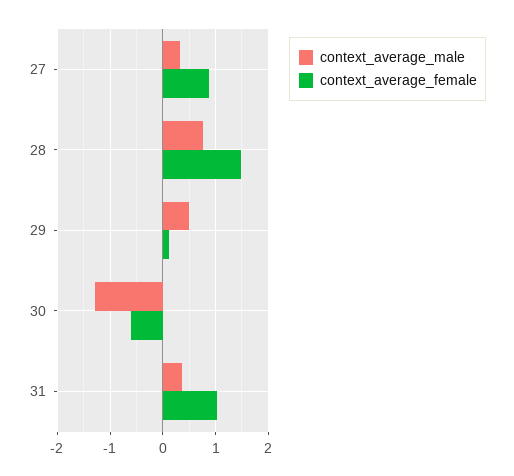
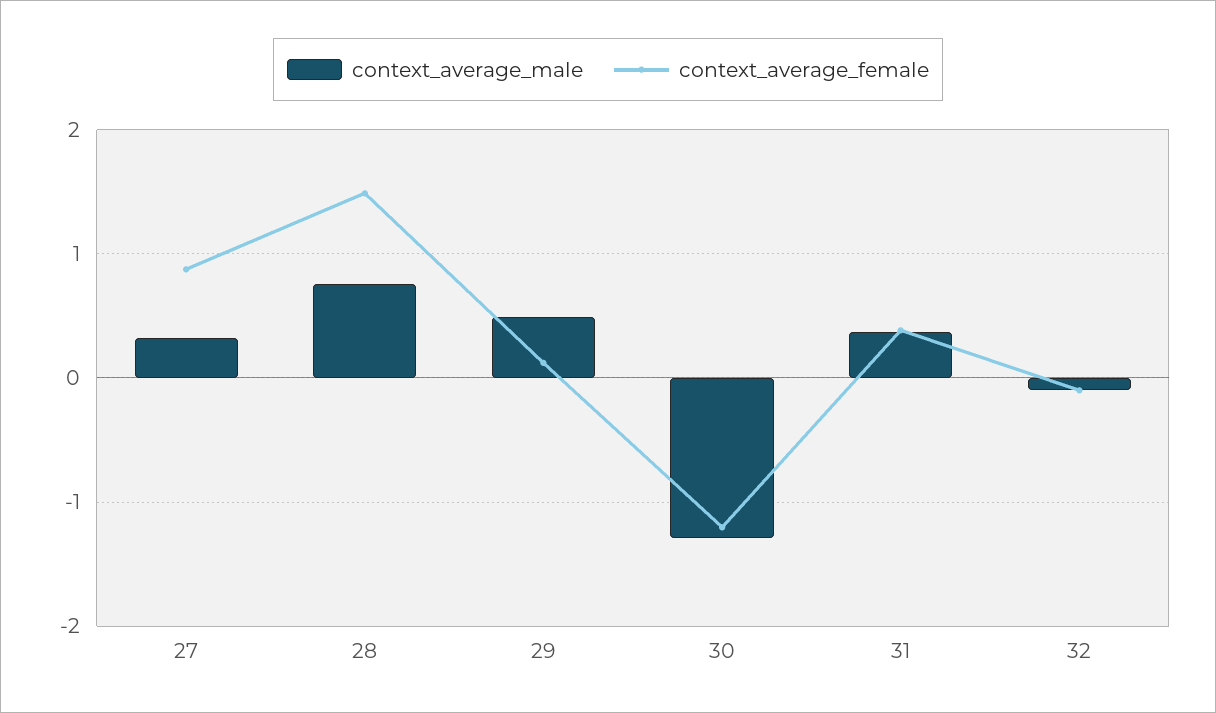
context_average_female, 30: -0.6 -> -1.2
context_average_female, 31: 1 -> 0.4
context_average_male, 32: none -> -0.1
context_average_female, 32: none -> -0.1

